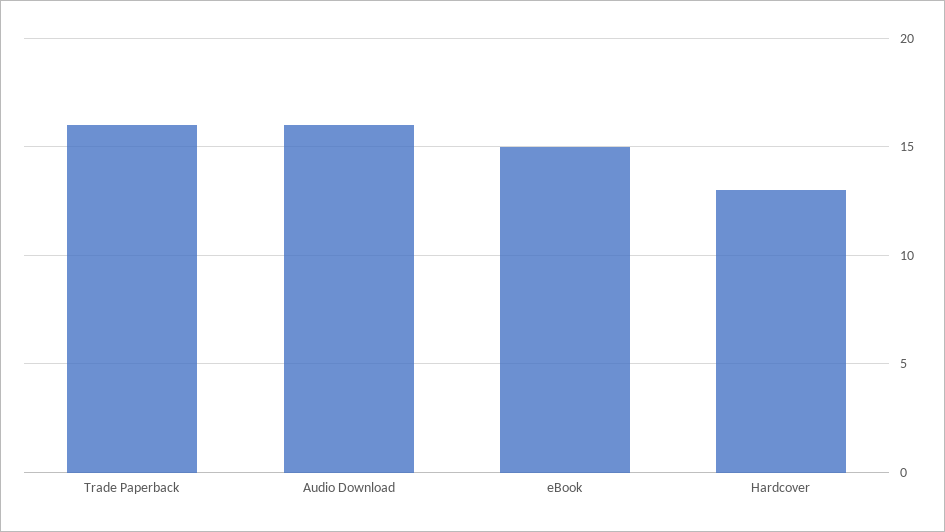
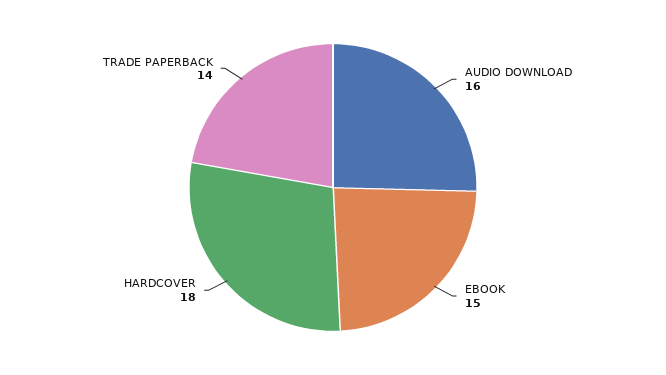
Trade Paperback: 16 -> 14
Hardcover: 13 -> 18

